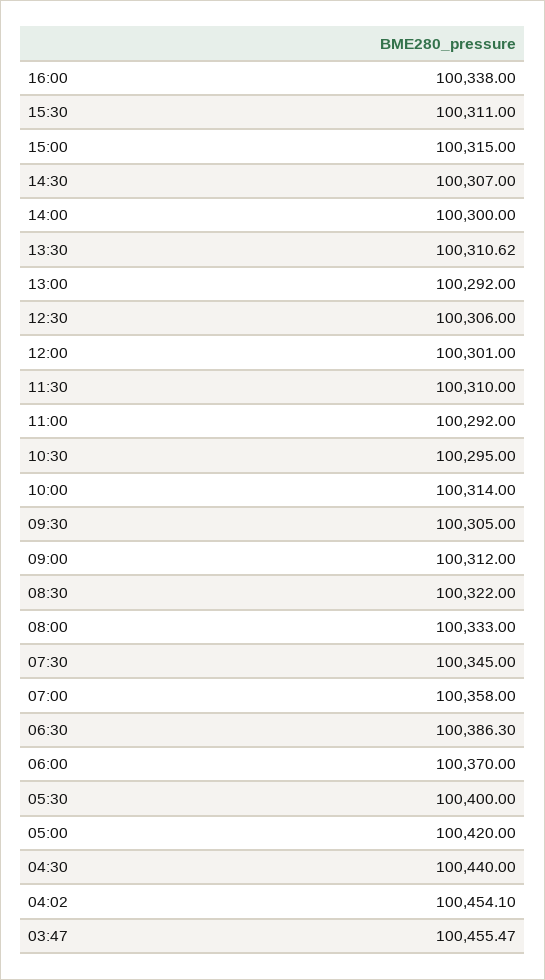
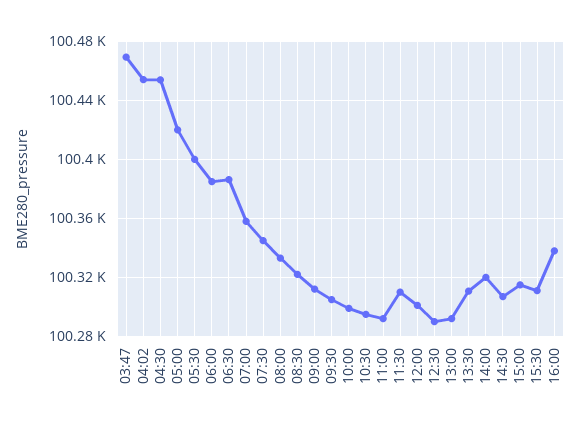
14:00: 100300 -> 100320
12:30: 100306 -> 100290
10:00: 100314 -> 100300
06:00: 100370 -> 100385
04:30: 100440 -> 100455
03:47: 100455.47 -> 100470

